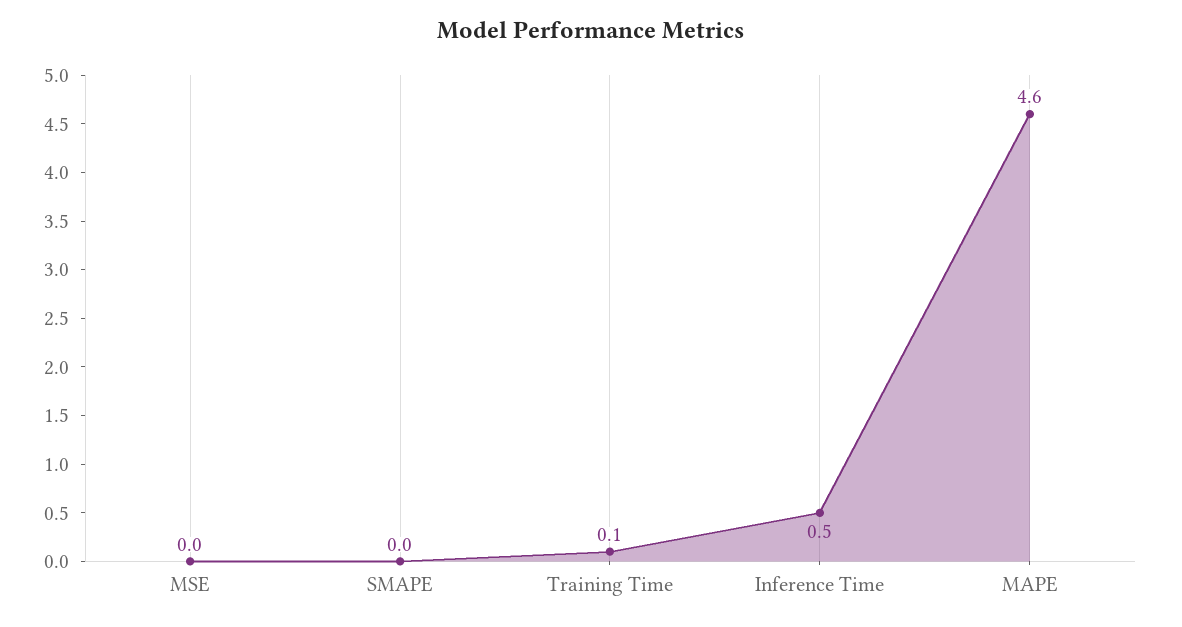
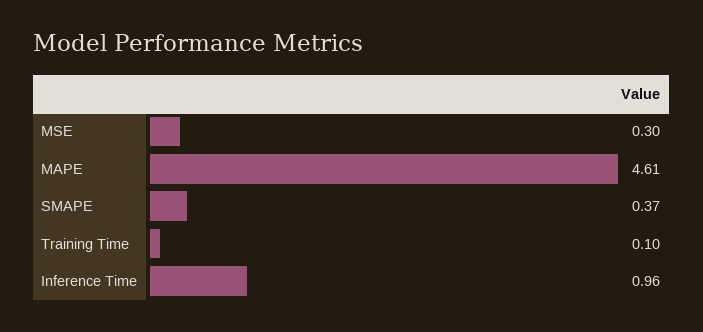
MSE: 0 -> 0.3
SMAPE: 0 -> 0.37
Inference Time: 0.5 -> 0.96

